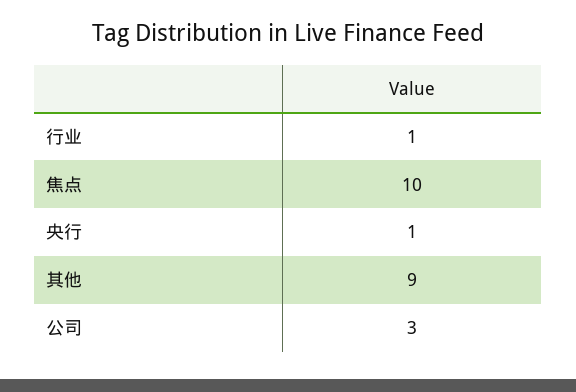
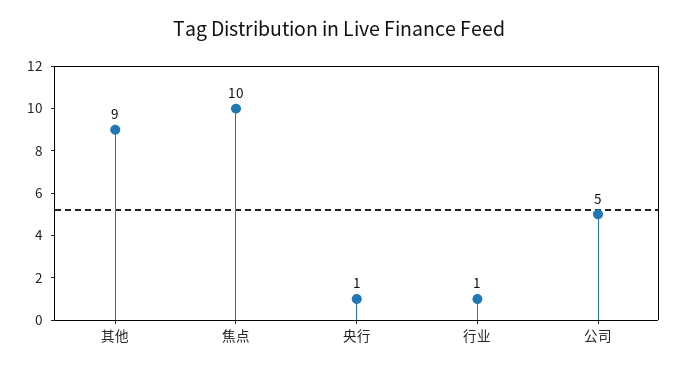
公司: 3 -> 5

